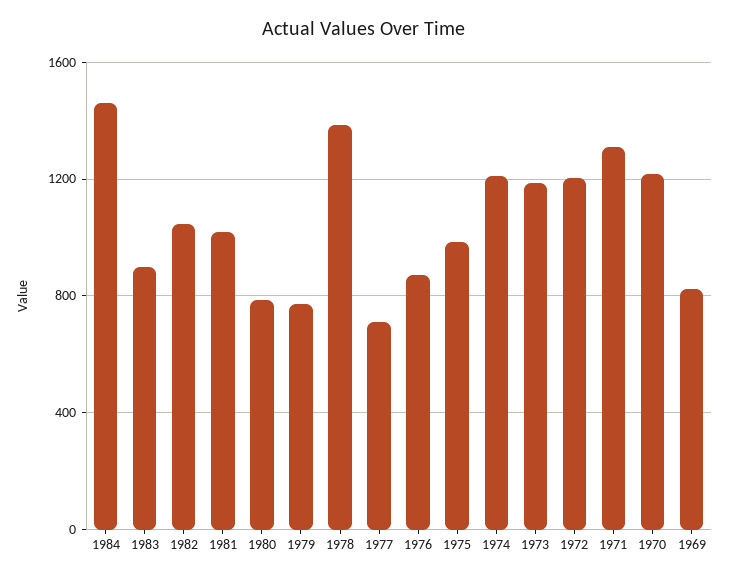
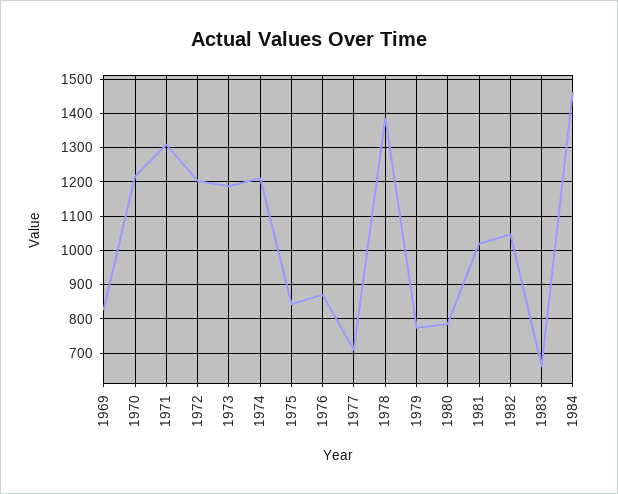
1983: 900 -> 660
1975: 1000 -> 840

